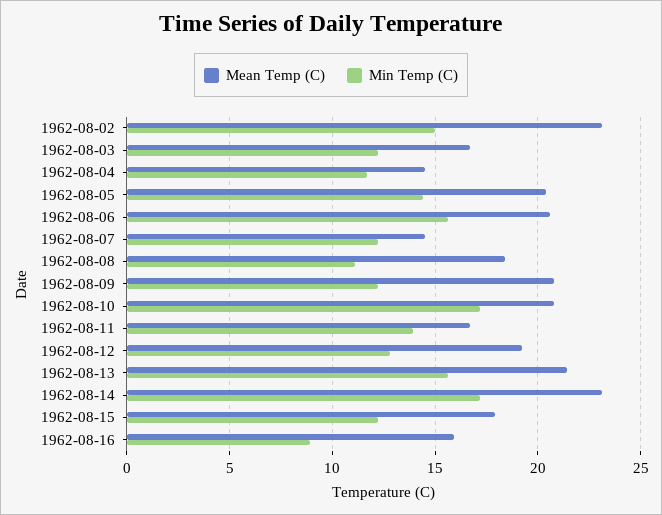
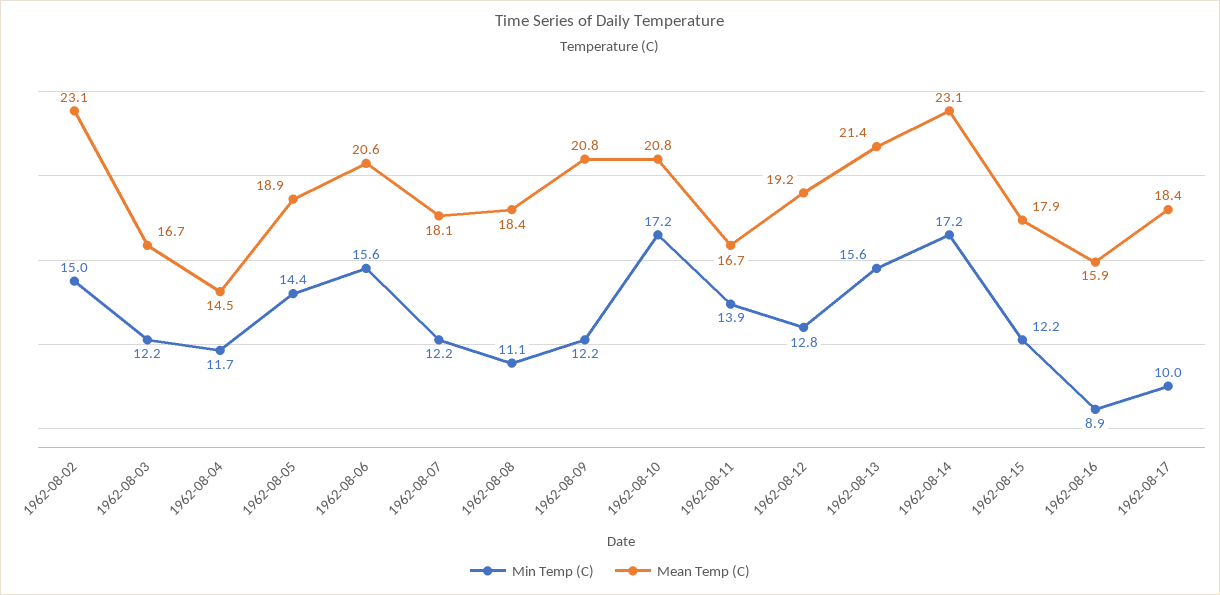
Mean Temp (C), 1962-08-05: 20.5 -> 18.9
Mean Temp (C), 1962-08-07: 14.5 -> 18.1
Min Temp (C), 1962-08-17: none -> 10
Mean Temp (C), 1962-08-17: none -> 18.4

